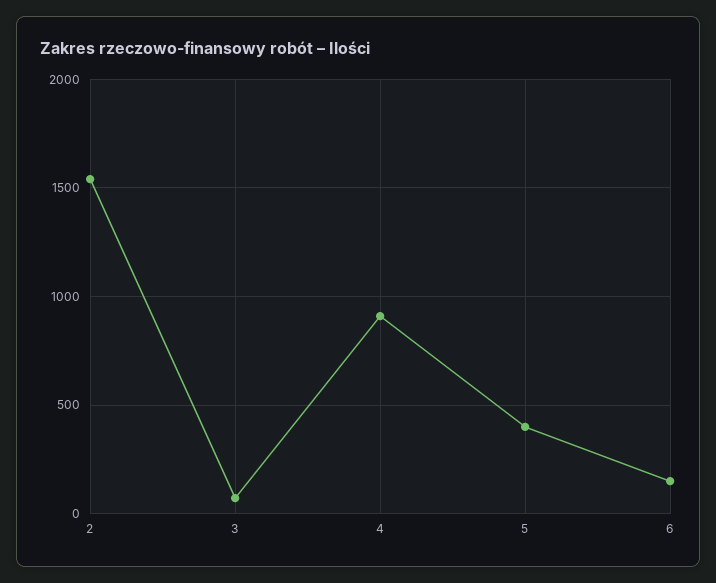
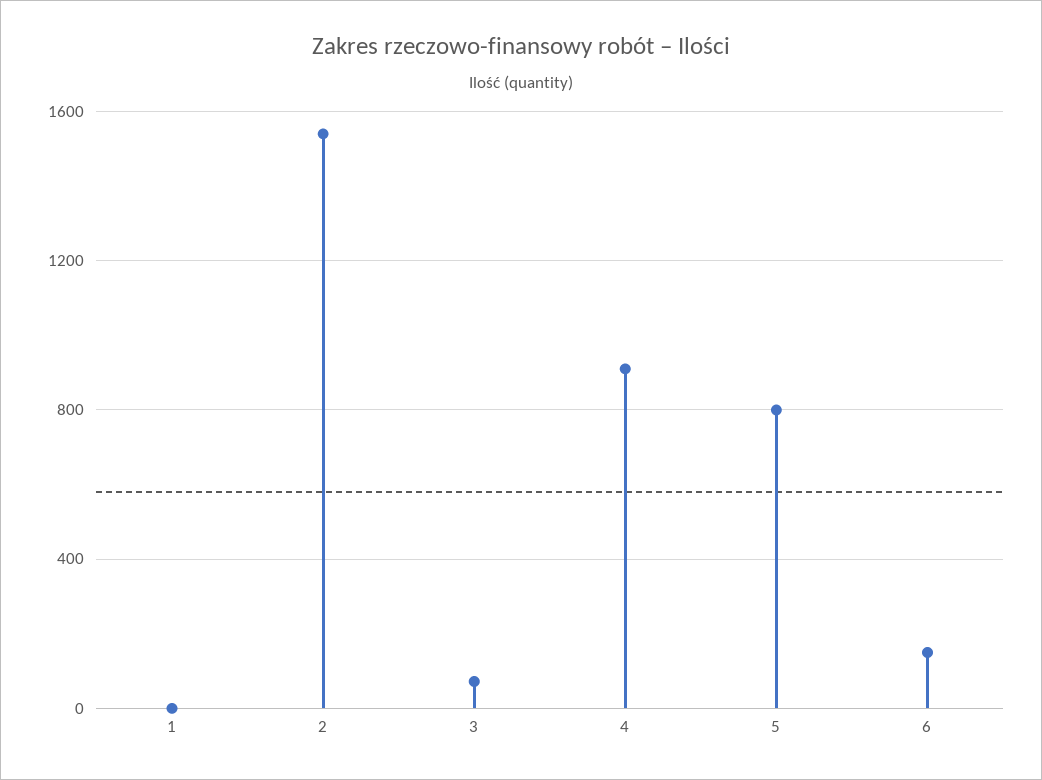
5: 400 -> 800
1: none -> 0

